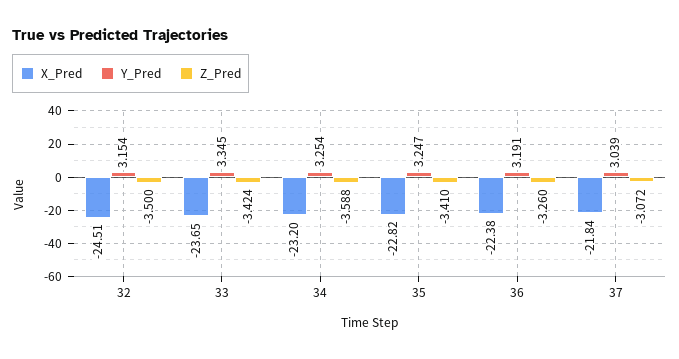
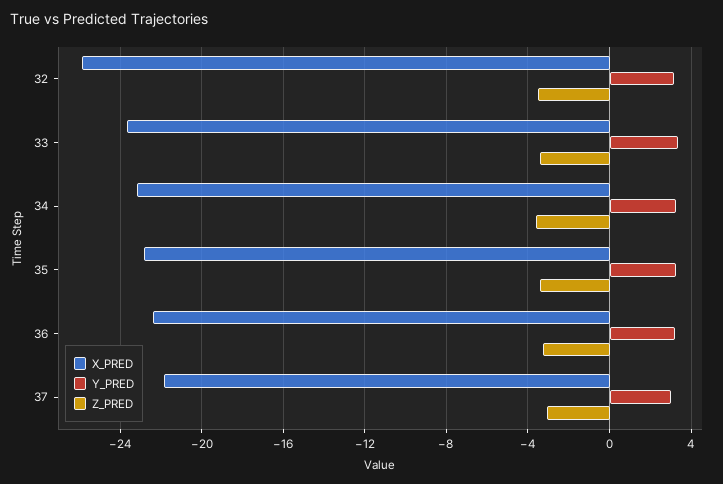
X_Pred, 32: -24.51 -> -26

